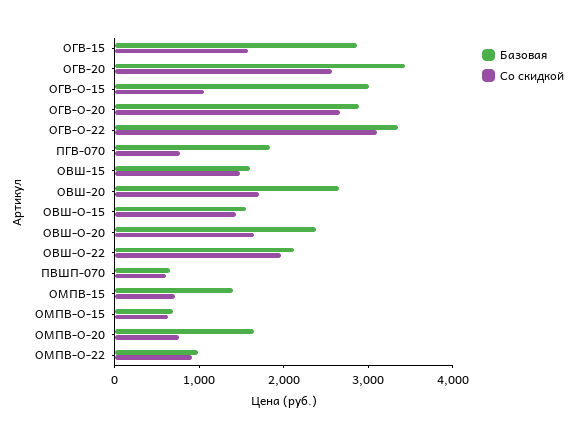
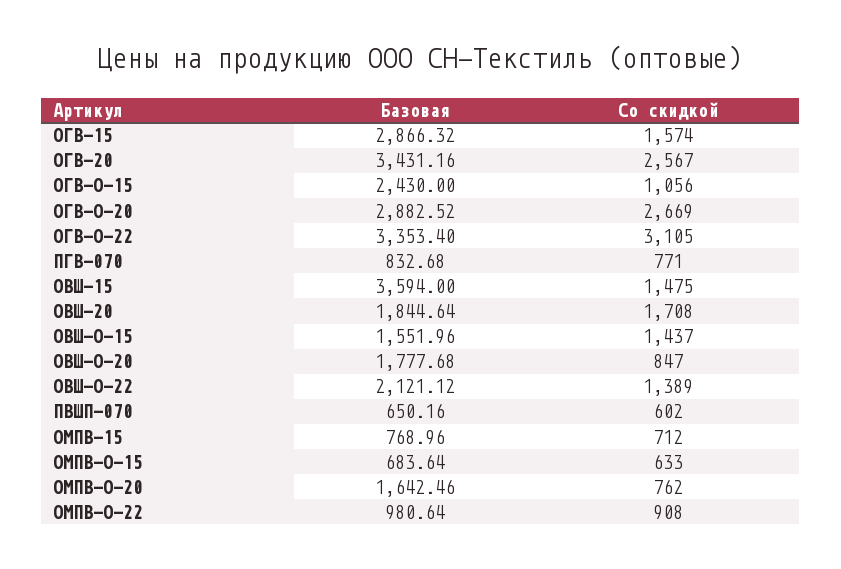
Базовая, ОГВ-О-15: 3000 -> 2430
Базовая, ПГВ-070: 1800 -> 832.68
Базовая, ОВШ-15: 1600 -> 3594
Базовая, ОВШ-20: 2600 -> 1844.64
Базовая, ОВШ-О-20: 2400 -> 1777.68
Со скидкой, ОВШ-О-20: 1600 -> 847
Со скидкой, ОВШ-О-22: 2000 -> 1389
Базовая, ОМПВ-15: 1400 -> 768.96

